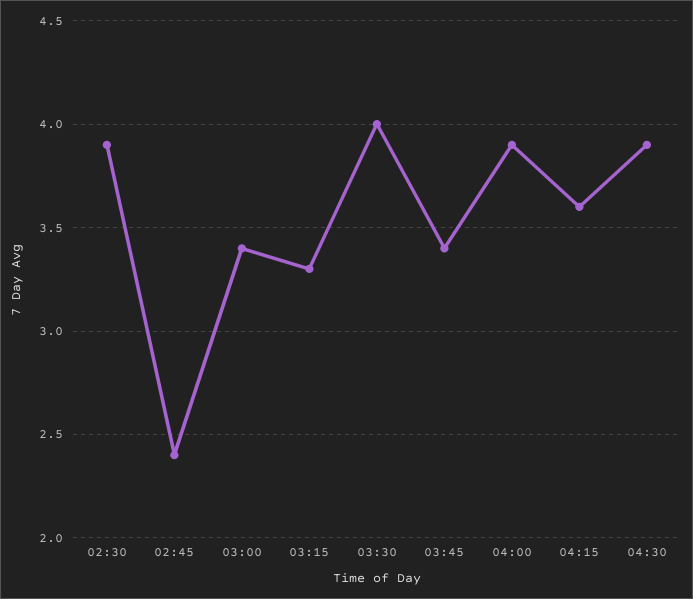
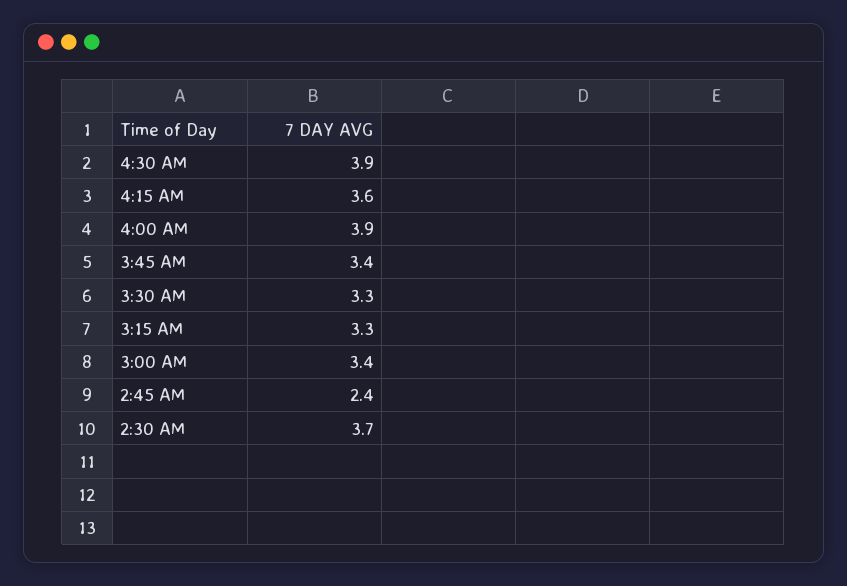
02:30: 3.9 -> 3.7
03:30: 4 -> 3.3

